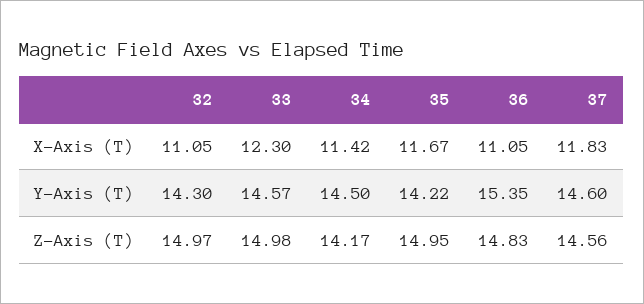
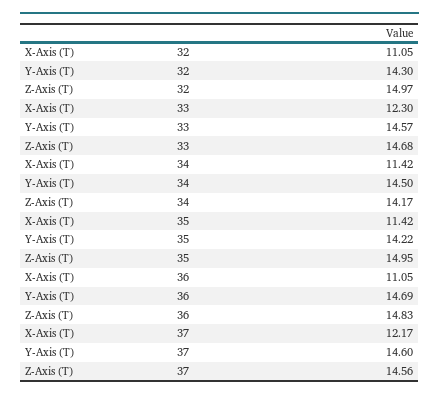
35, X-Axis (T): 11.67 -> 11.42
37, X-Axis (T): 11.83 -> 12.17
36, Y-Axis (T): 15.35 -> 14.69
33, Z-Axis (T): 14.98 -> 14.68

